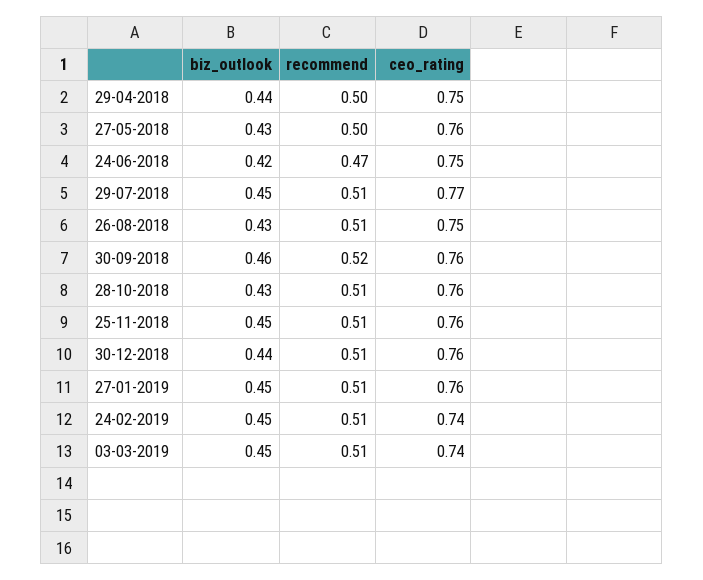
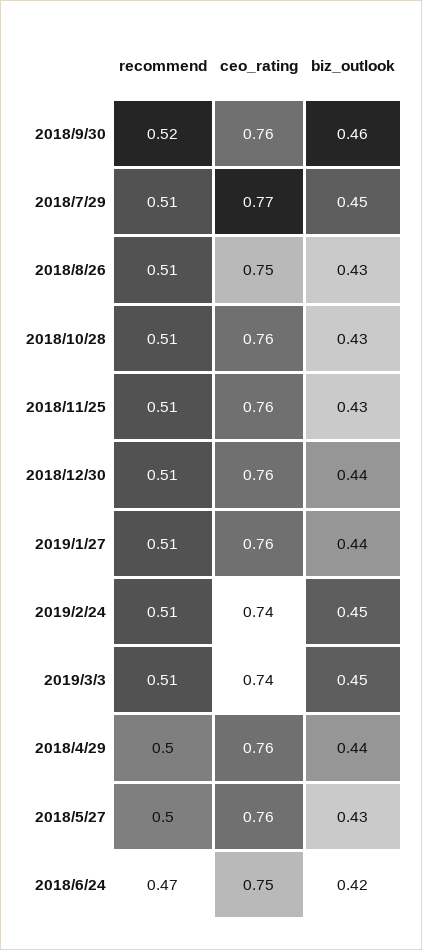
ceo_rating, 29-04-2018: 0.75 -> 0.76
biz_outlook, 25-11-2018: 0.45 -> 0.43
biz_outlook, 27-01-2019: 0.45 -> 0.44

